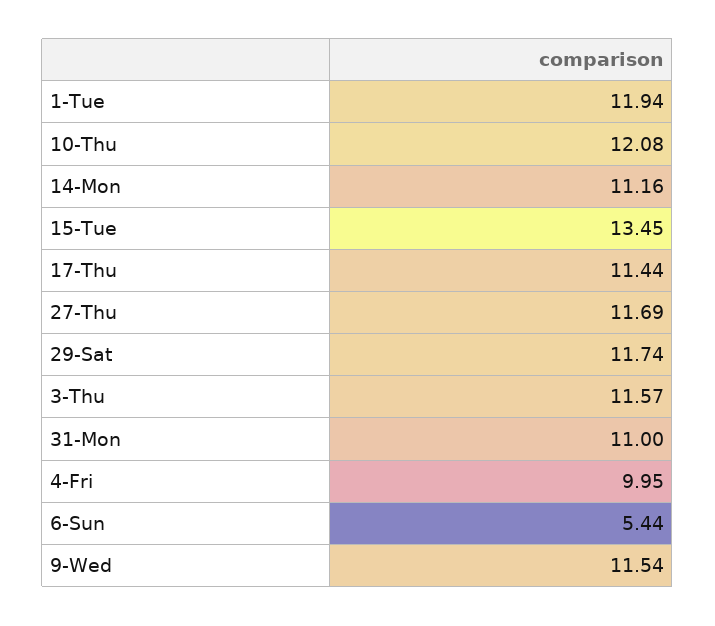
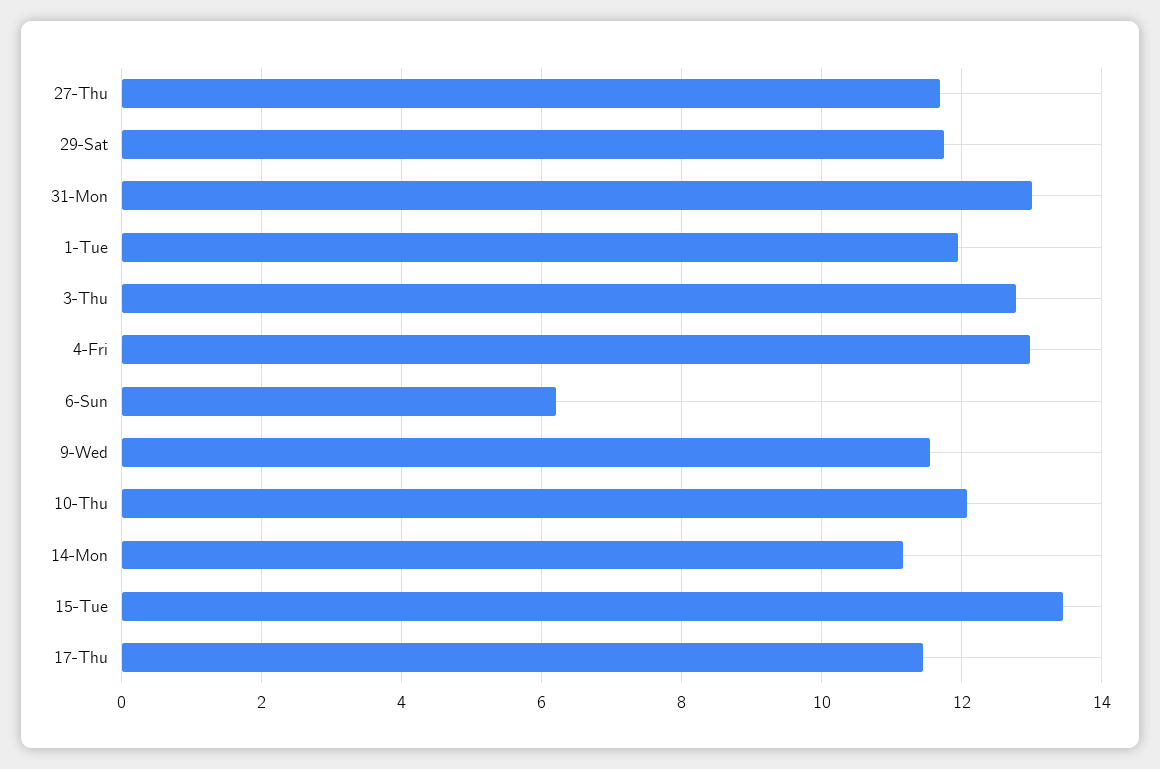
3-Thu: 11.57 -> 12.8
31-Mon: 11 -> 13
4-Fri: 9.95 -> 13
6-Sun: 5.44 -> 6.2

